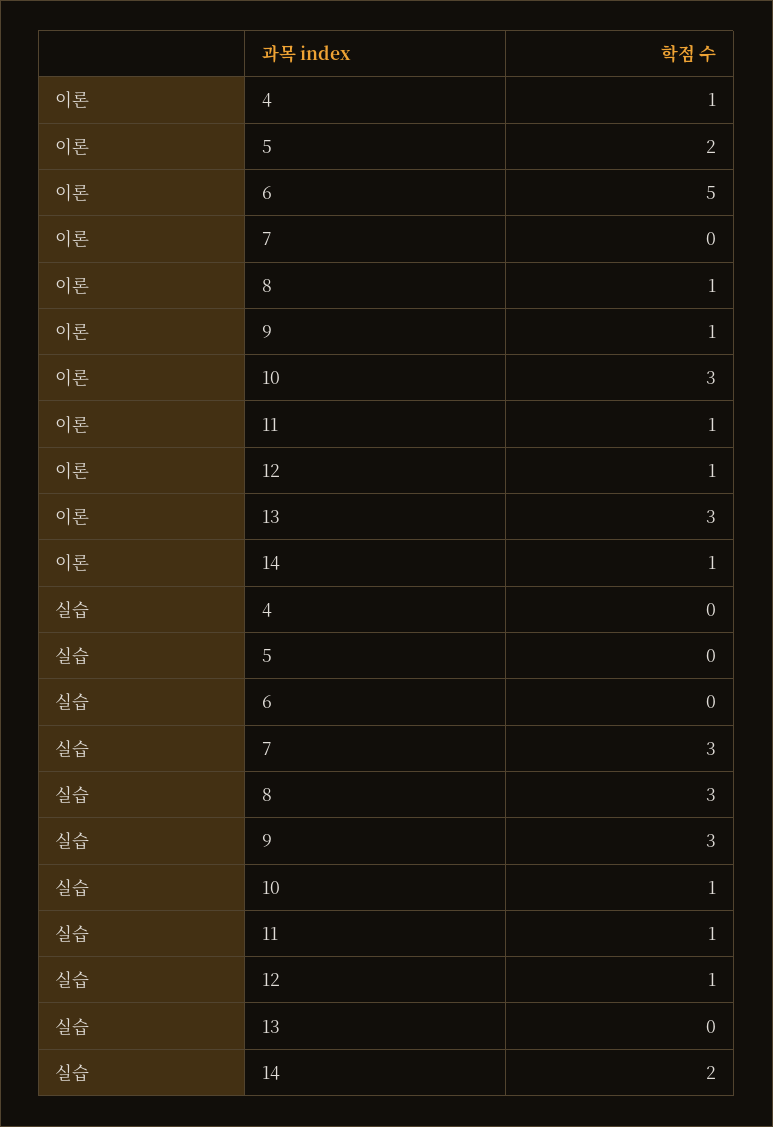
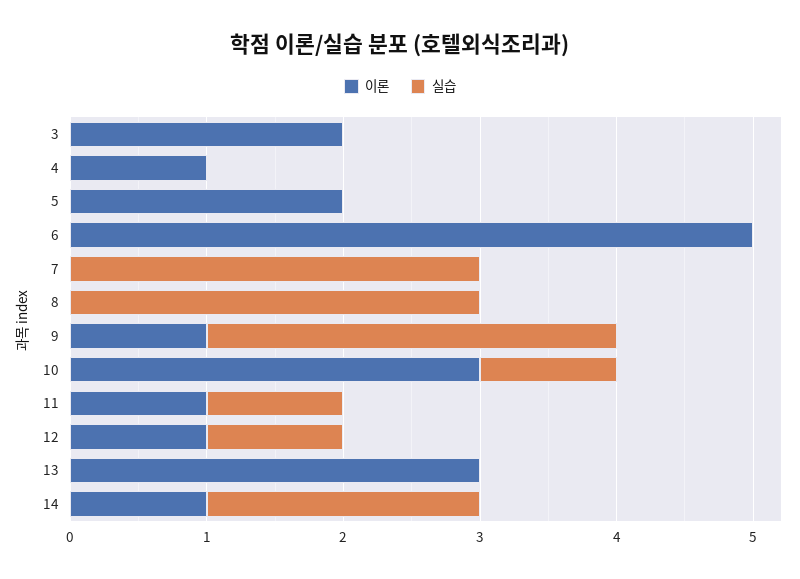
이론, 8: 1 -> 0
이론, 3: none -> 2
실습, 3: none -> 0

